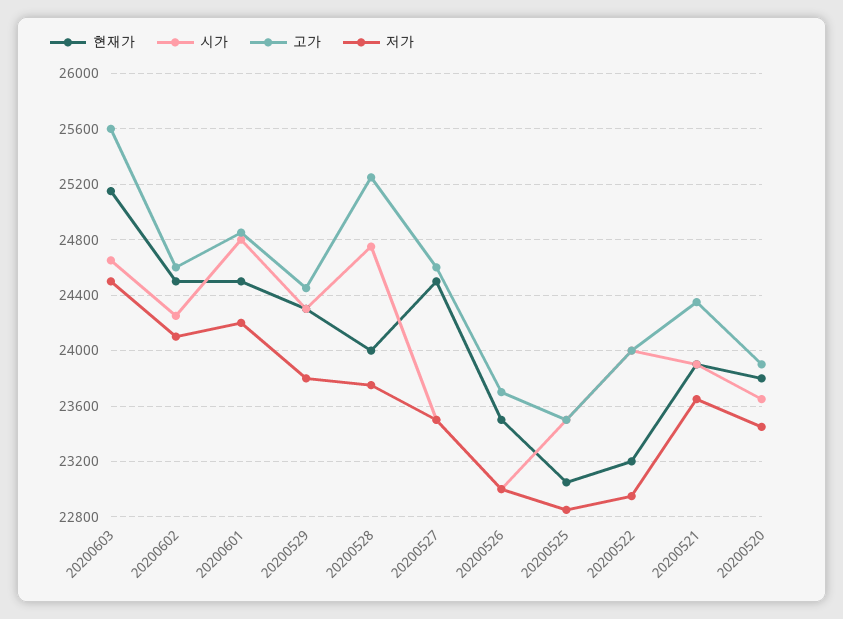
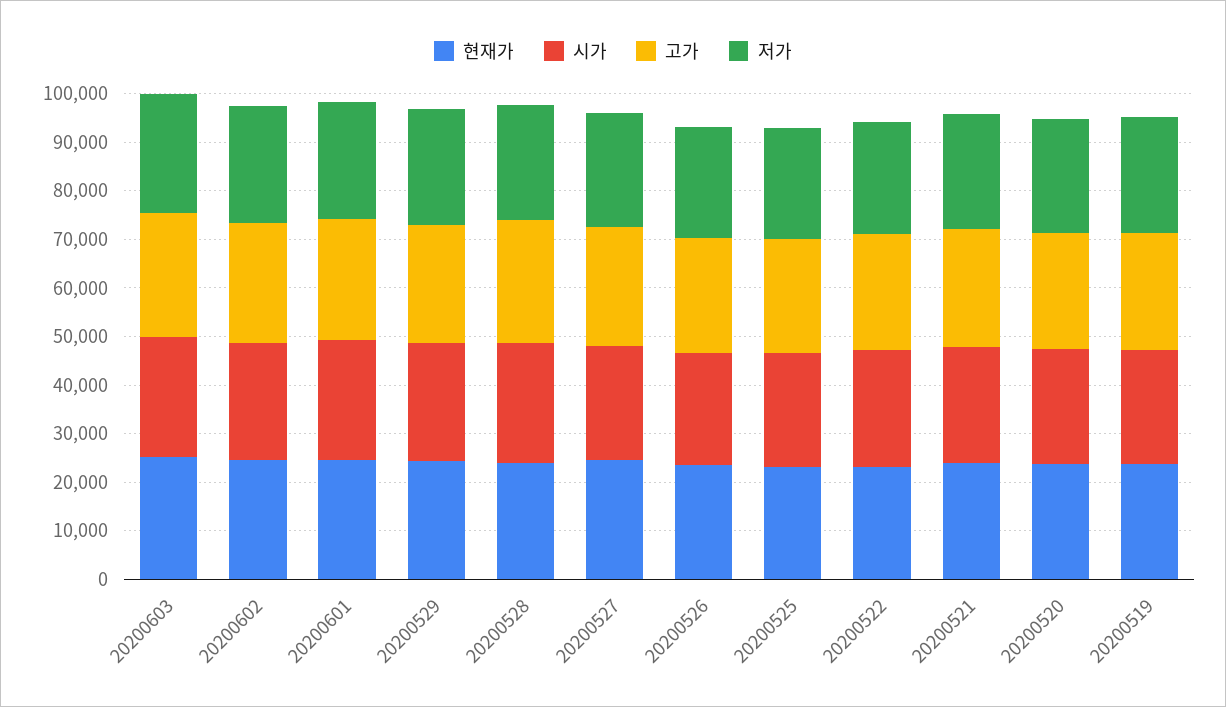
현재가, 20200519: none -> 24000
시가, 20200519: none -> 24000
고가, 20200519: none -> 24000
저가, 20200519: none -> 24000

